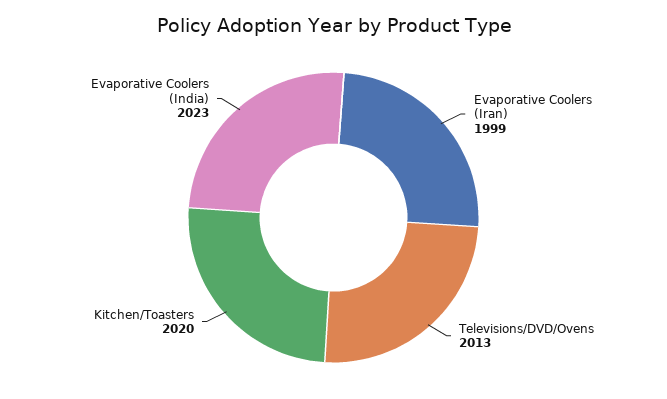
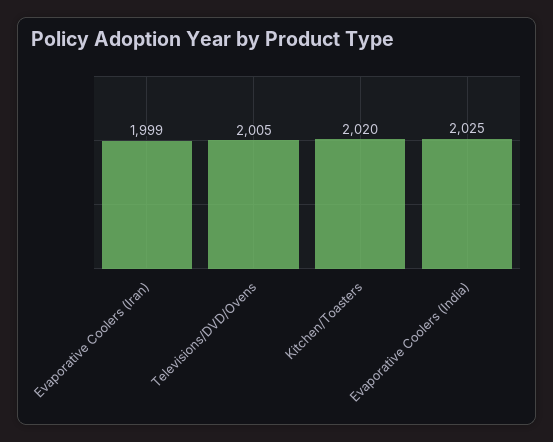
Televisions/DVD/Ovens: 2013 -> 2005
Evaporative Coolers (India): 2023 -> 2025

